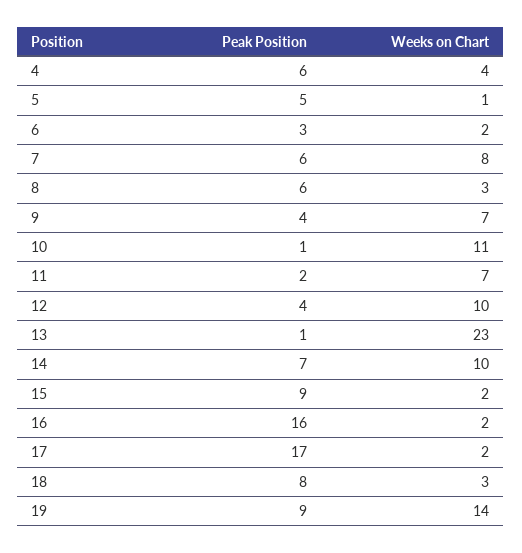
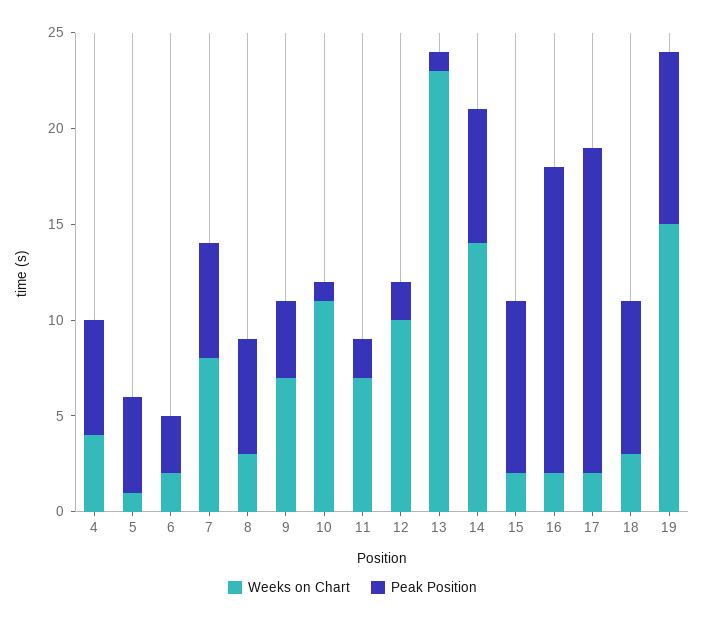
Peak Position, 12: 4 -> 2
Weeks on Chart, 14: 10 -> 14
Weeks on Chart, 19: 14 -> 15

